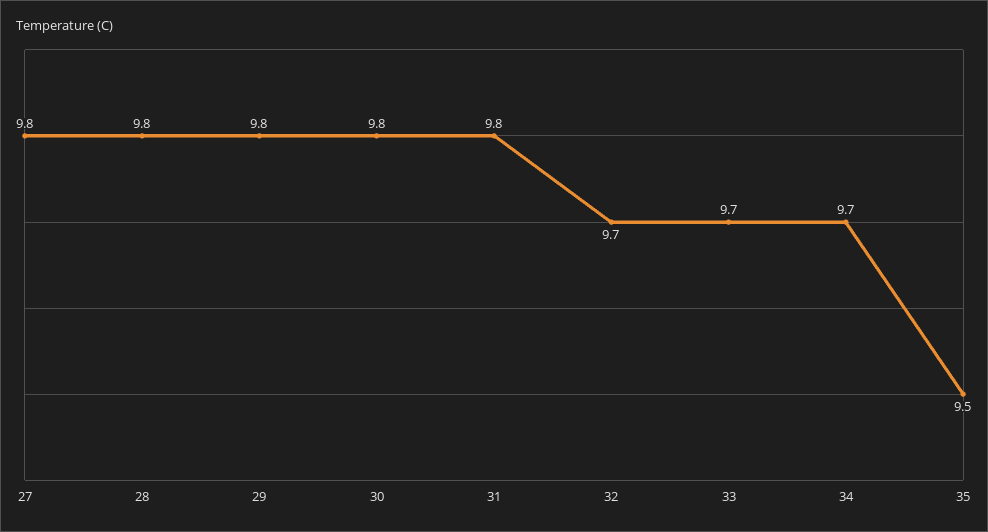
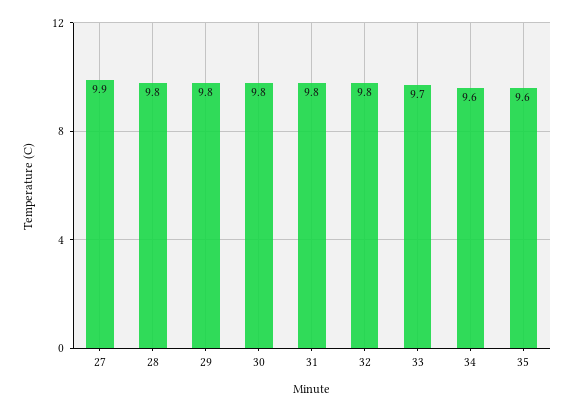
27: 9.8 -> 9.9
32: 9.7 -> 9.8
34: 9.7 -> 9.6
35: 9.5 -> 9.6

